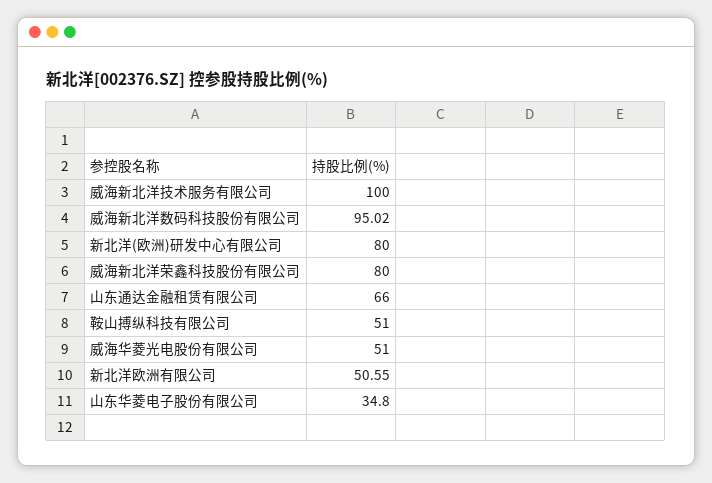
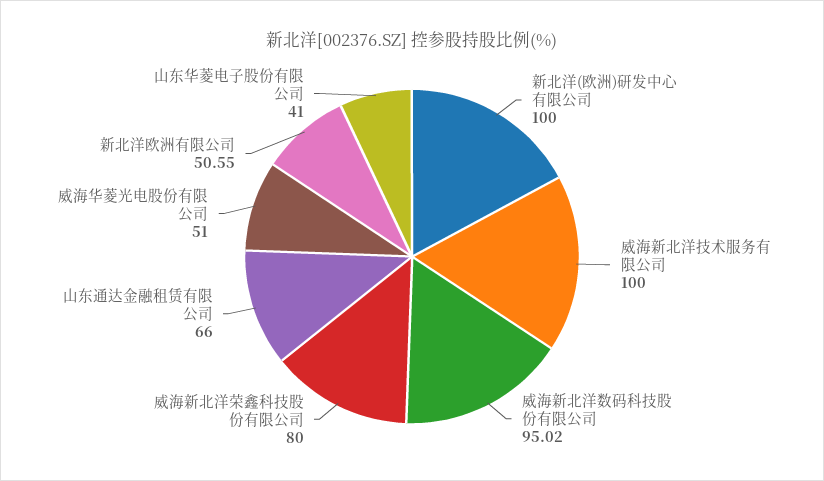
新北洋(欧洲)研发中心有限公司: 80 -> 100
鞍山搏纵科技有限公司: 51 -> none
山东华菱电子股份有限公司: 34.8 -> 41

